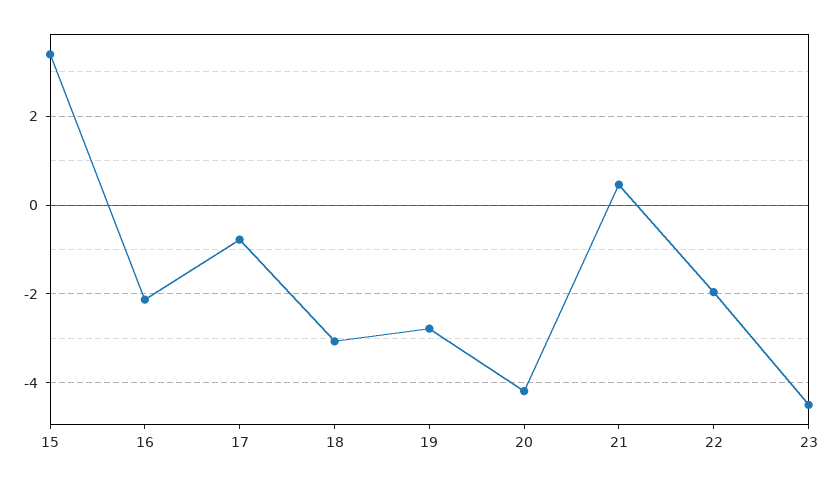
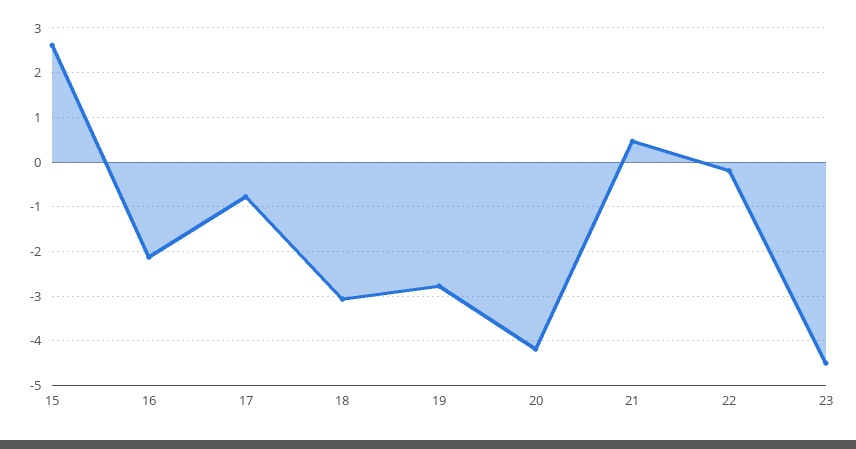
15: 3.4 -> 2.6
22: -2 -> -0.2

